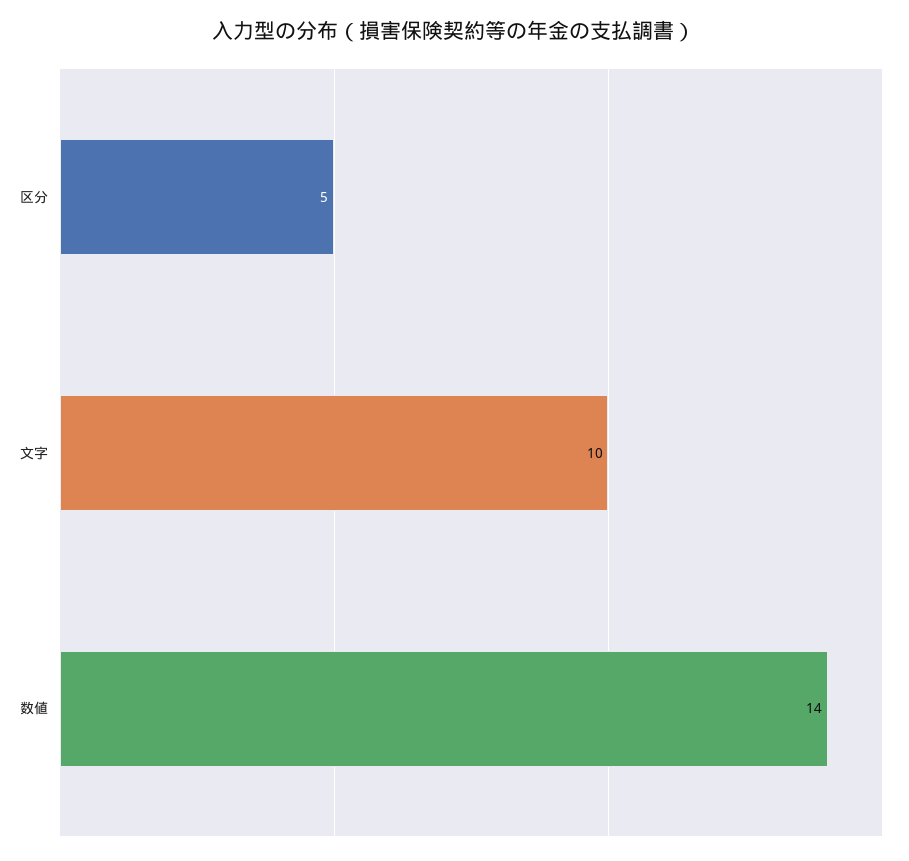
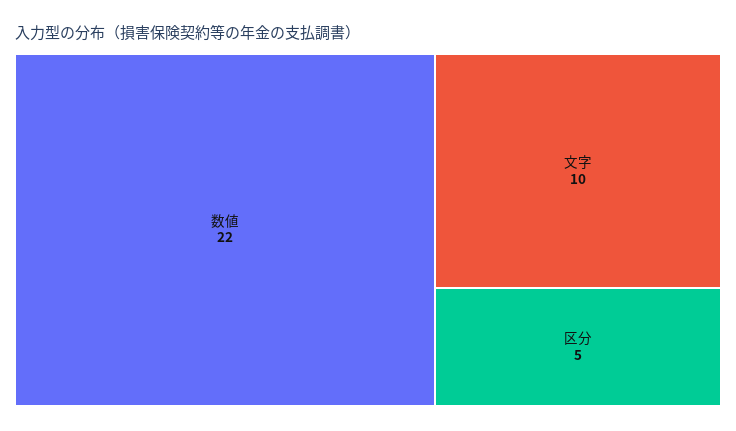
数値: 14 -> 22

